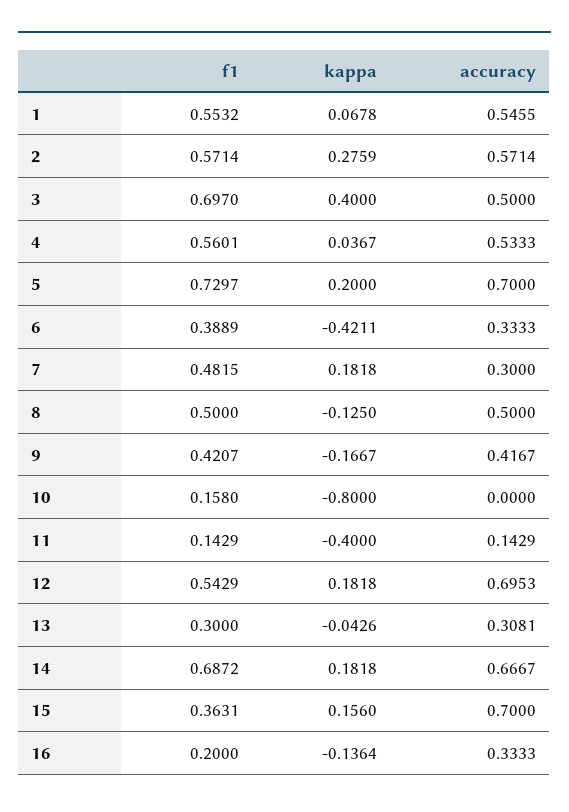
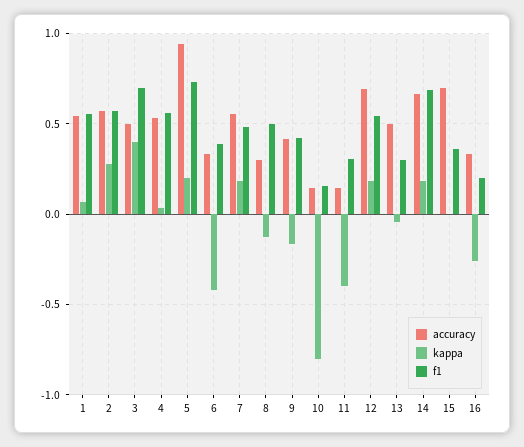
accuracy, 5: 0.7 -> 0.95
accuracy, 7: 0.3 -> 0.55
accuracy, 8: 0.5 -> 0.3
accuracy, 10: 0 -> 0.15
f1, 11: 0.1429 -> 0.3
accuracy, 13: 0.3081 -> 0.5
kappa, 15: 0.156 -> 0
kappa, 16: -0.1364 -> -0.25

